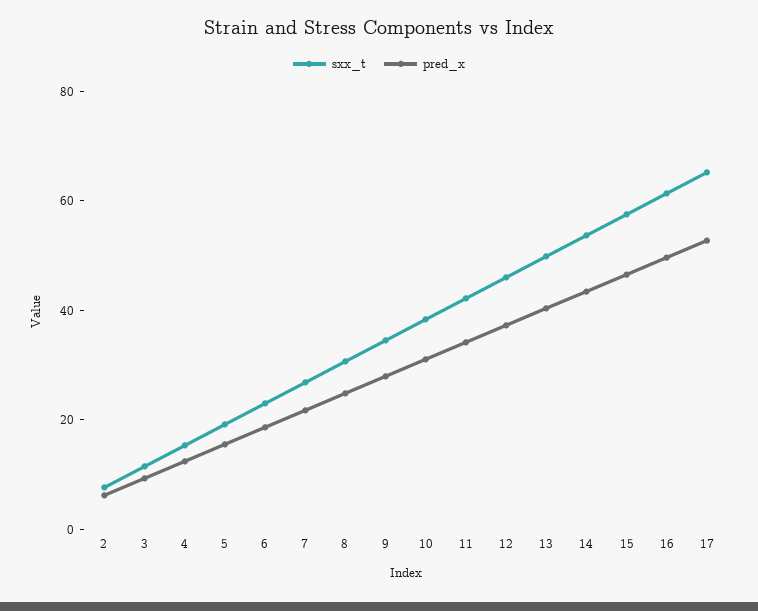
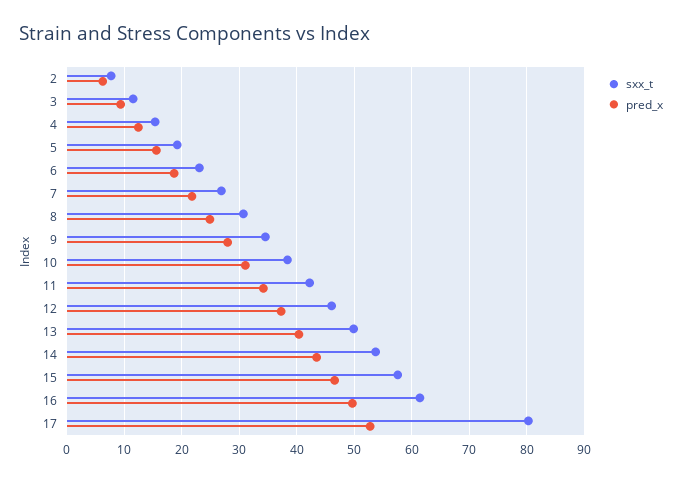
sxx_t, 17: 65 -> 80

